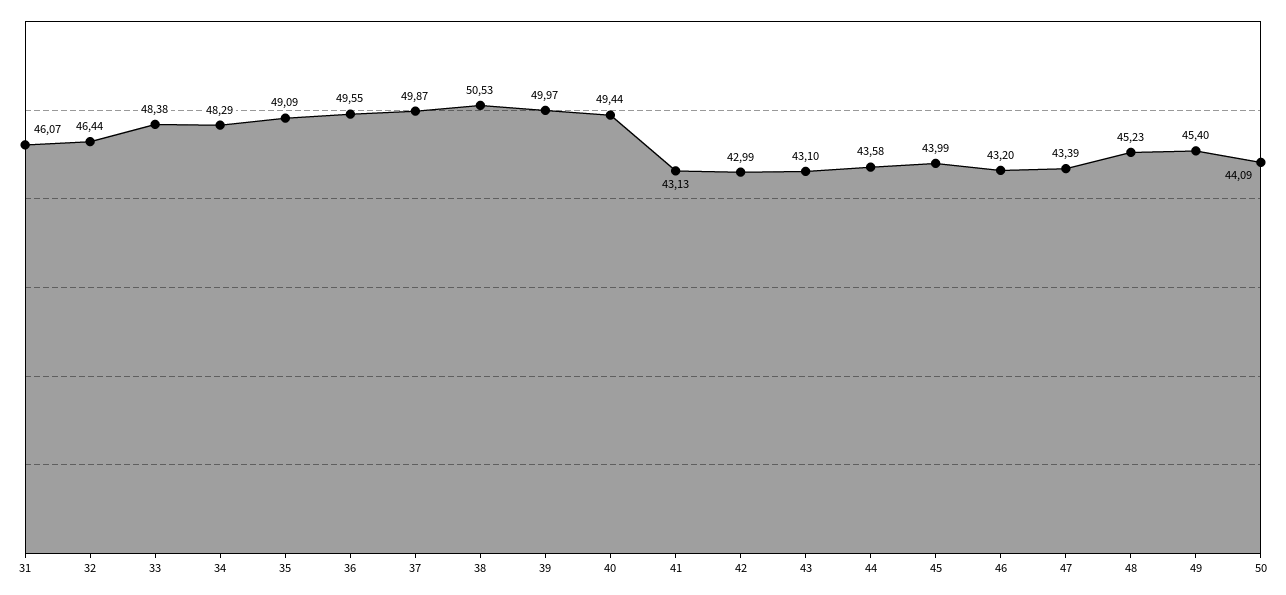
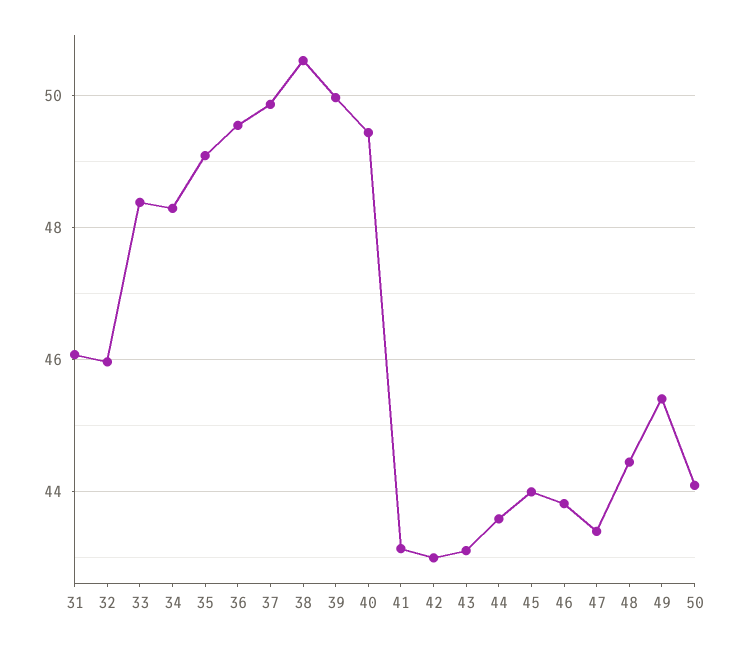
32: 46.44 -> 46
46: 43.2 -> 43.8
48: 45.23 -> 44.4

